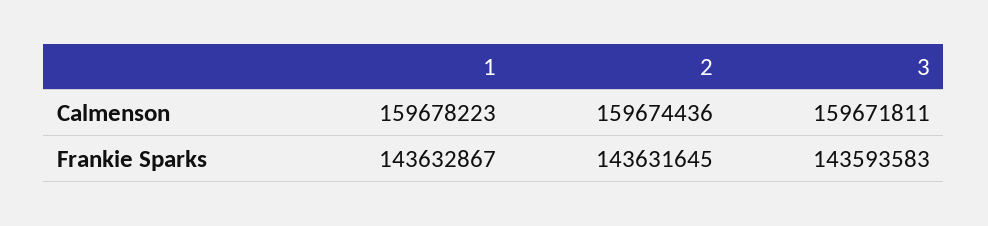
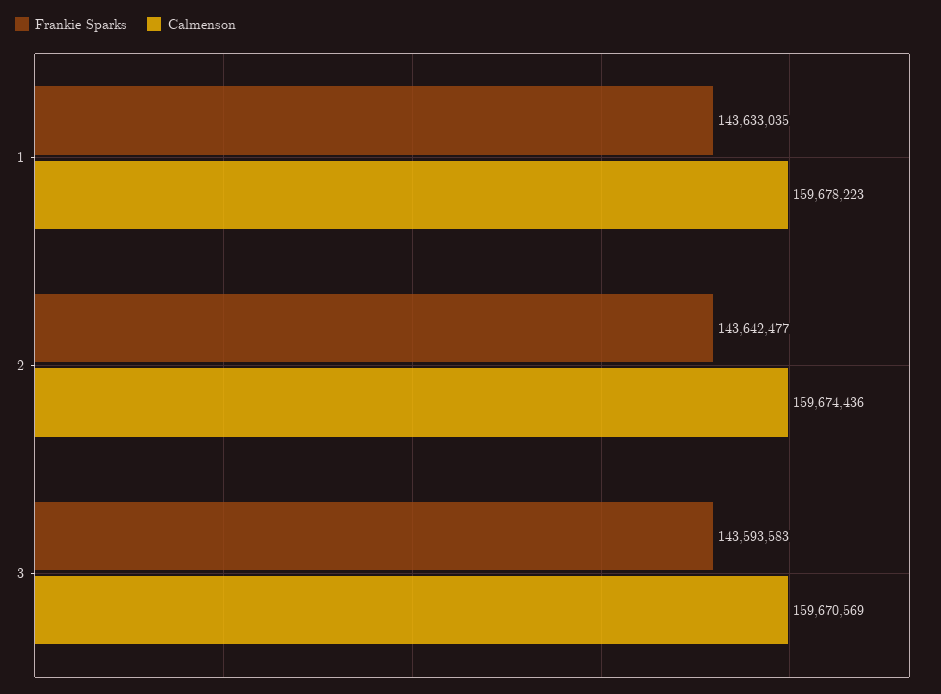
Calmenson, 3: 159671811 -> 159670569
Frankie Sparks, 1: 143632867 -> 143633035
Frankie Sparks, 2: 143631645 -> 143642477

